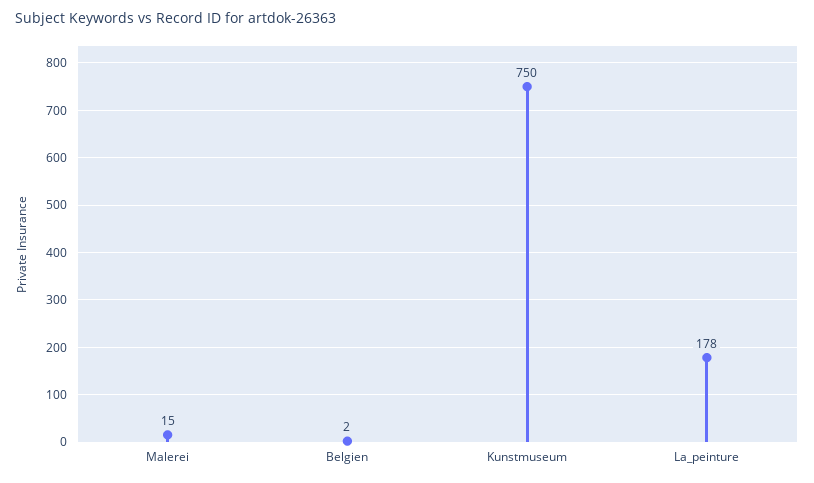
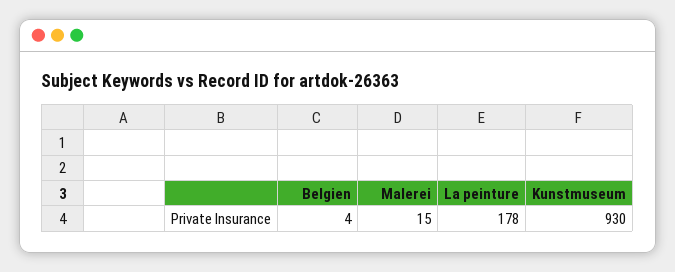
Belgien: 2 -> 4
Kunstmuseum: 750 -> 930

